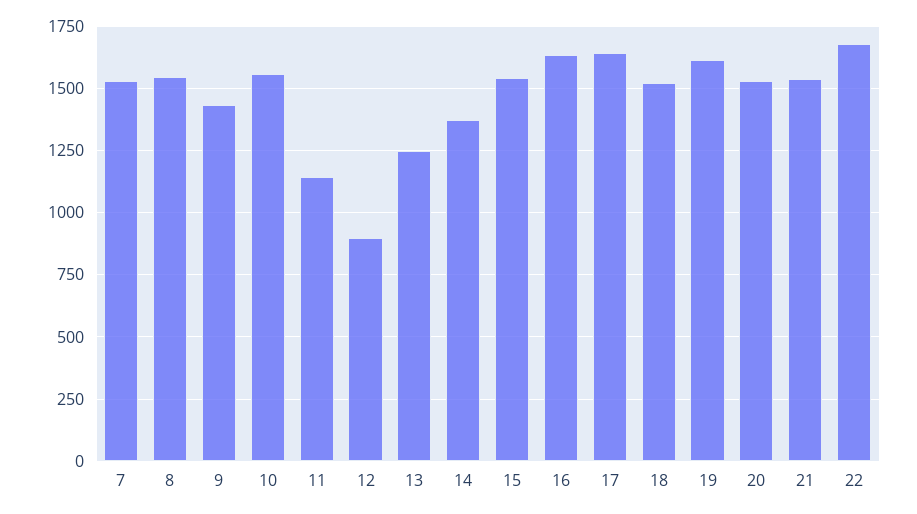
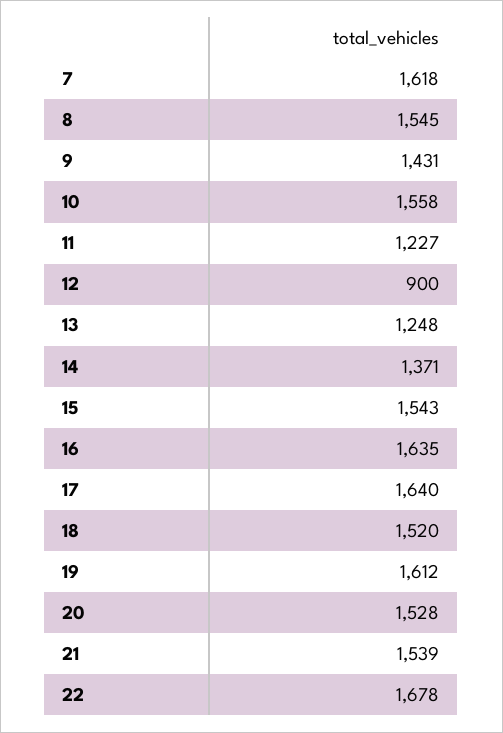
7: 1525 -> 1618
11: 1150 -> 1227

